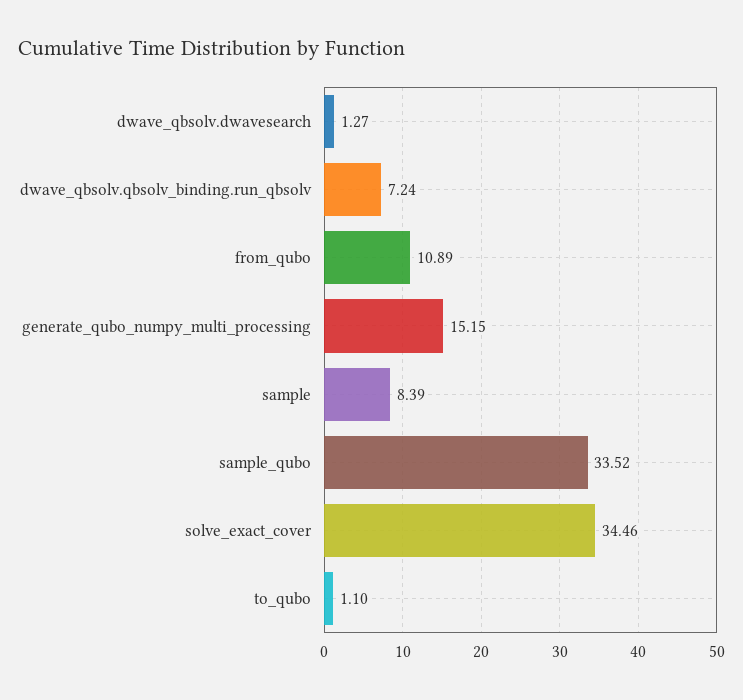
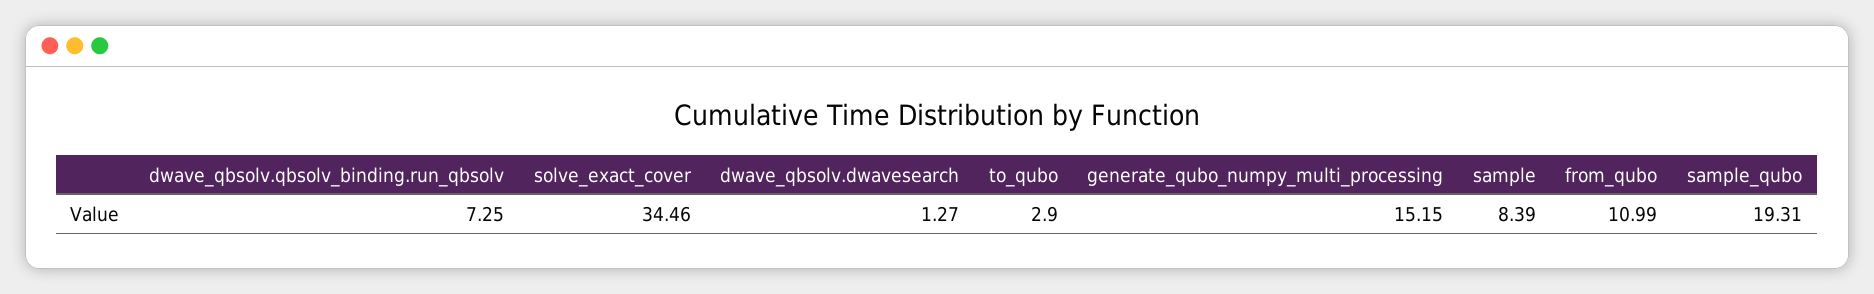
dwave_qbsolv.qbsolv_binding.run_qbsolv: 7.24 -> 7.25
from_qubo: 10.89 -> 10.99
sample_qubo: 33.52 -> 19.31
to_qubo: 1.1 -> 2.9

